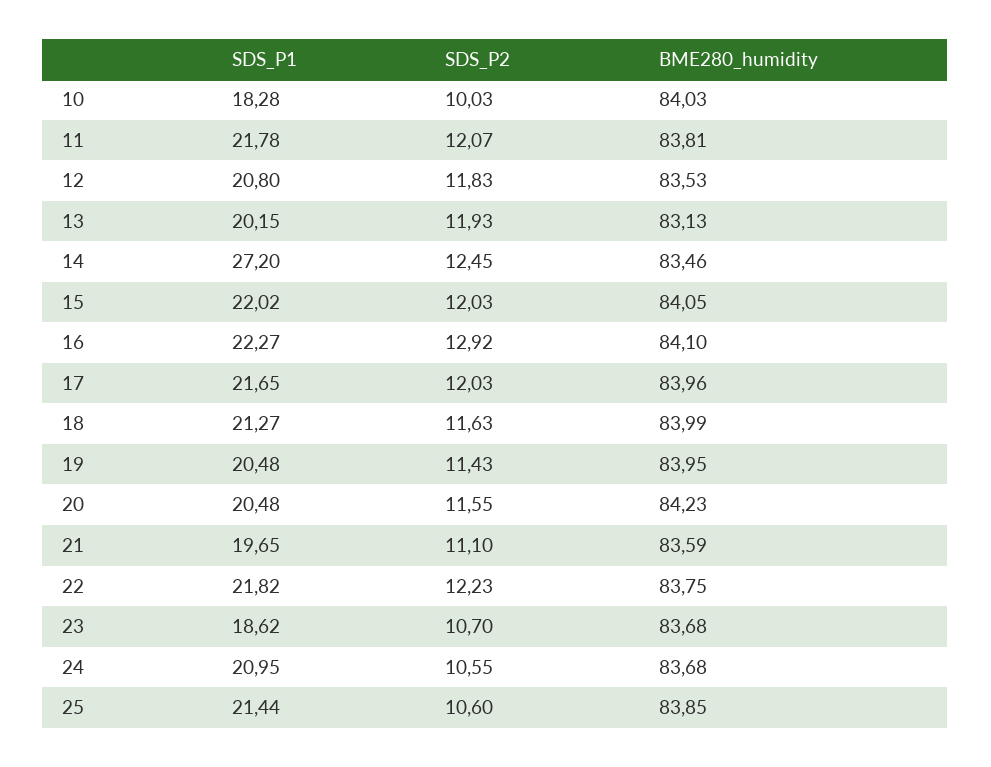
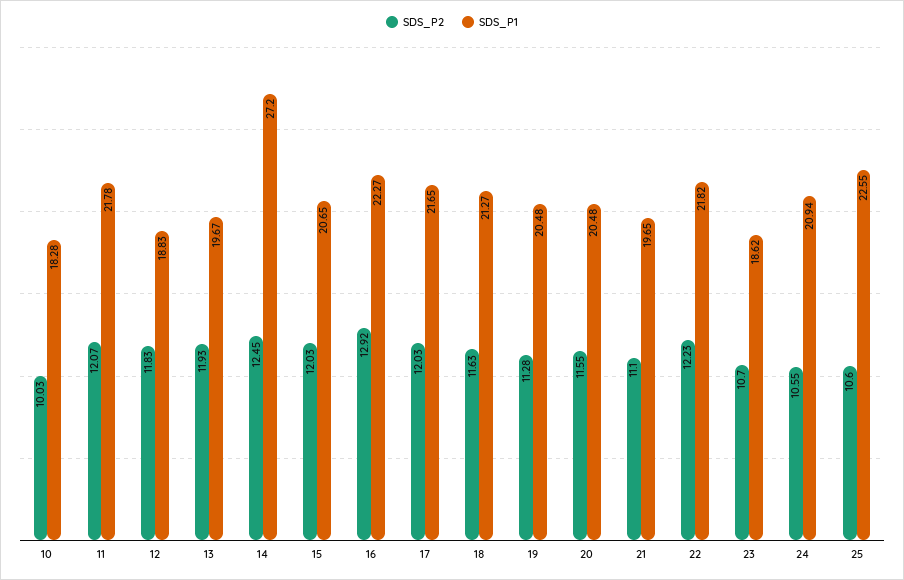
BME280_humidity, 10: 84.03 -> none
BME280_humidity, 11: 83.81 -> none
SDS_P1, 12: 20.8 -> 18.83
BME280_humidity, 12: 83.53 -> none
SDS_P1, 13: 20.15 -> 19.67
BME280_humidity, 13: 83.13 -> none
BME280_humidity, 14: 83.46 -> none
SDS_P1, 15: 22.02 -> 20.65
BME280_humidity, 15: 84.05 -> none
BME280_humidity, 16: 84.1 -> none
BME280_humidity, 17: 83.96 -> none
BME280_humidity, 18: 83.99 -> none
SDS_P2, 19: 11.43 -> 11.28
BME280_humidity, 19: 83.95 -> none
BME280_humidity, 20: 84.23 -> none
BME280_humidity, 21: 83.59 -> none
BME280_humidity, 22: 83.75 -> none
BME280_humidity, 23: 83.68 -> none
SDS_P1, 24: 20.95 -> 20.94
BME280_humidity, 24: 83.68 -> none
SDS_P1, 25: 21.44 -> 22.55
BME280_humidity, 25: 83.85 -> none

